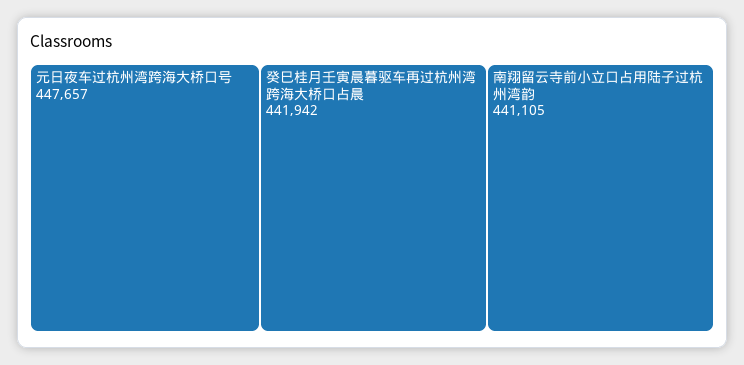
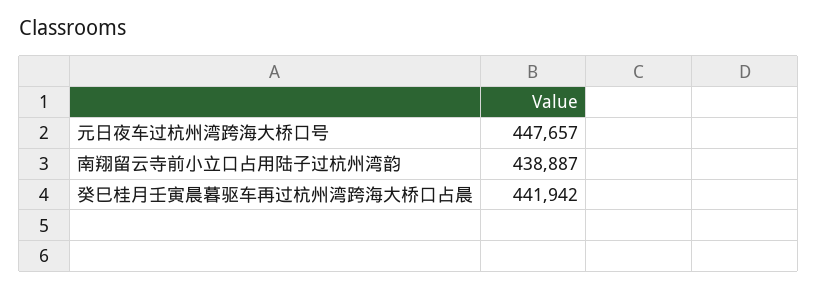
南翔留云寺前小立口占用陆子过杭州湾韵: 441105 -> 438887

